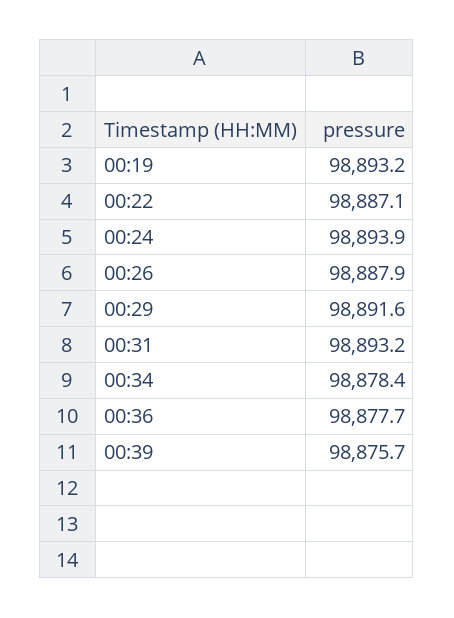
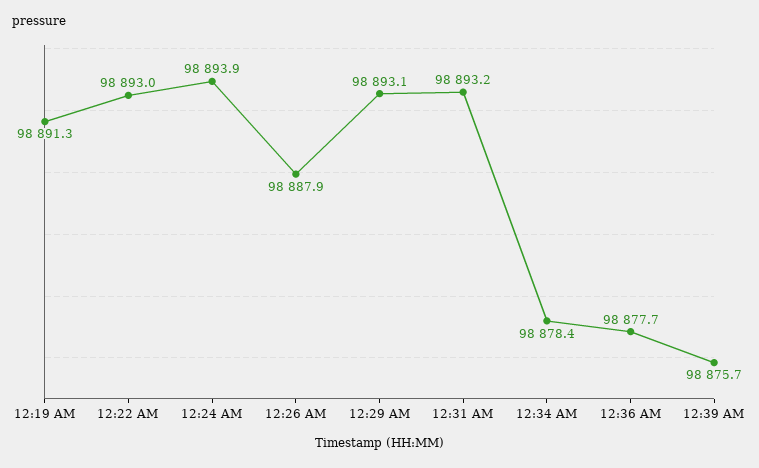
00:19: 98893.2 -> 98891.3
00:22: 98887.1 -> 98893
00:29: 98891.6 -> 98893.1

